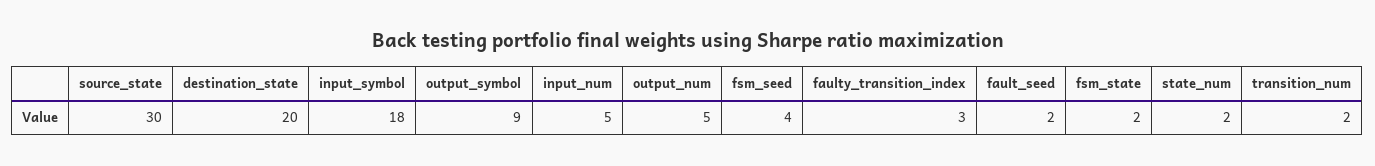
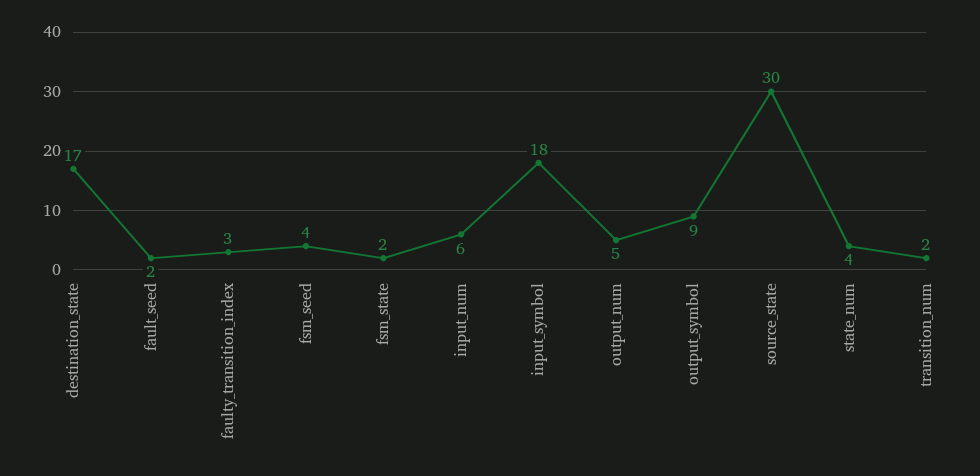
destination_state: 20 -> 17
input_num: 5 -> 6
state_num: 2 -> 4

